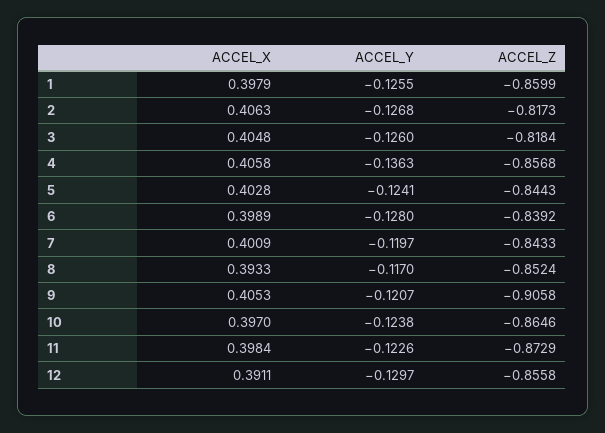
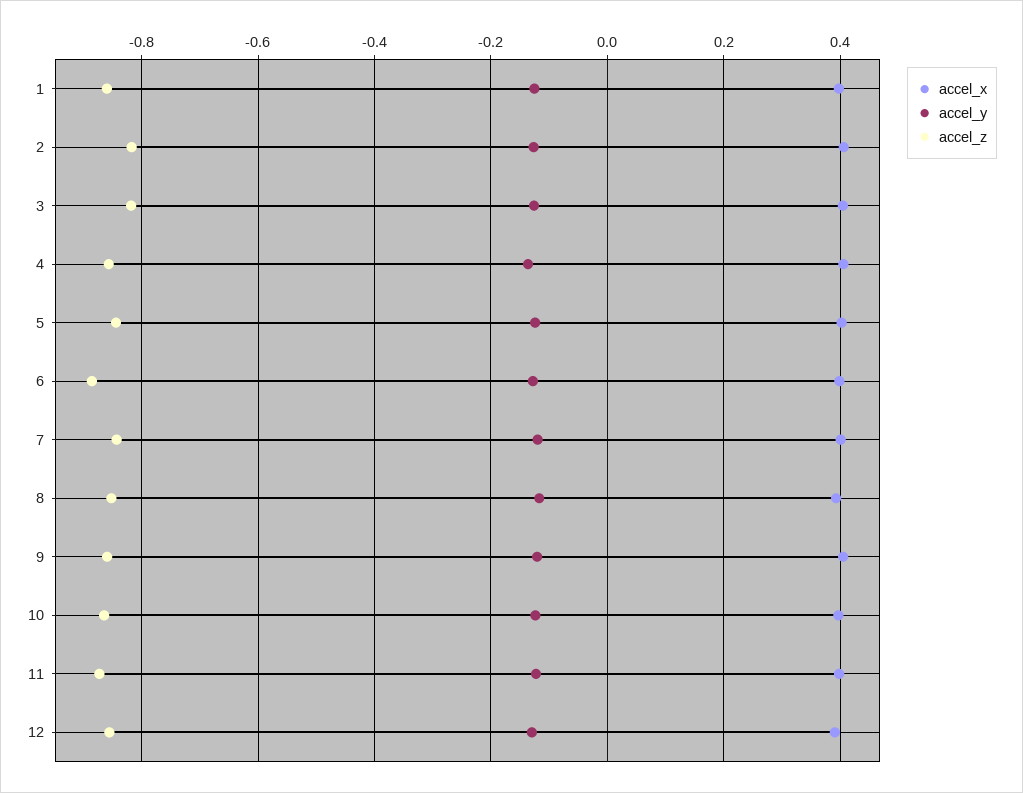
ACCEL_Z, 6: -0.8392 -> -0.88
ACCEL_Z, 9: -0.9058 -> -0.86

